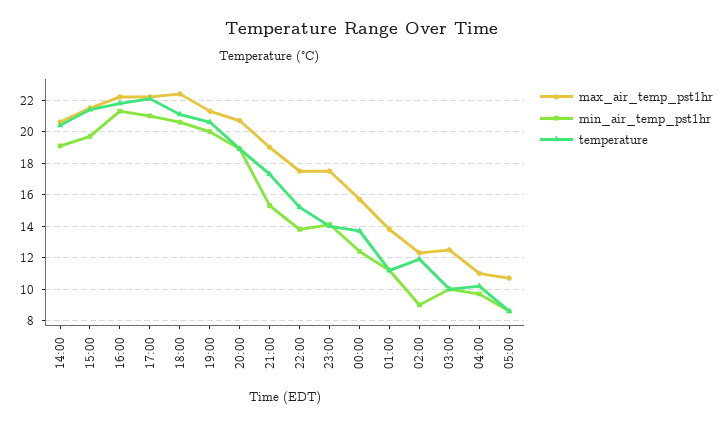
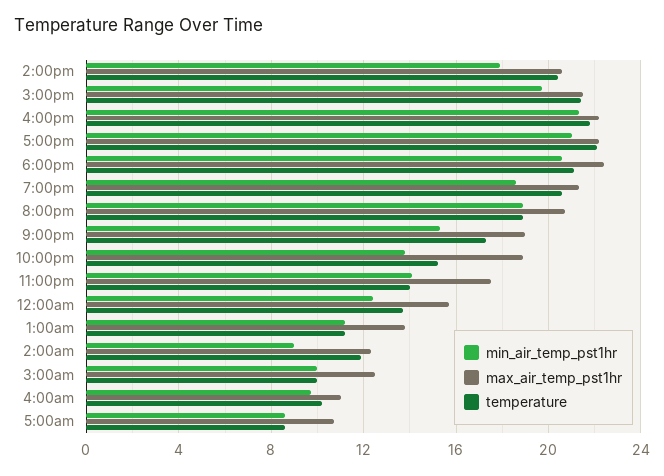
min_air_temp_pst1hr, 14:00: 19 -> 18
min_air_temp_pst1hr, 19:00: 20 -> 18.5
max_air_temp_pst1hr, 22:00: 17.5 -> 19

